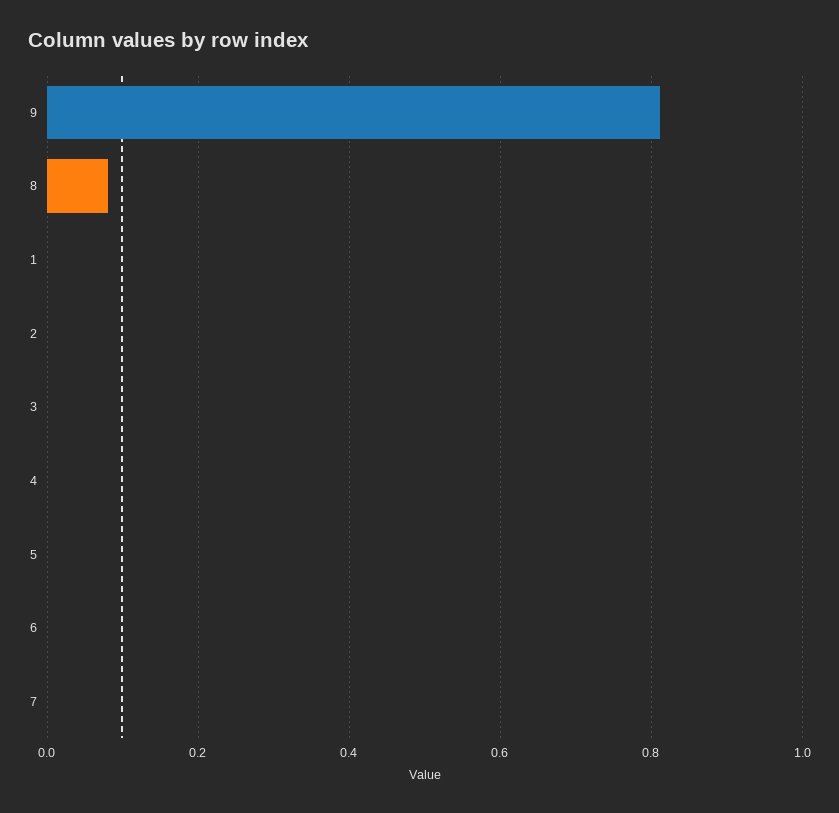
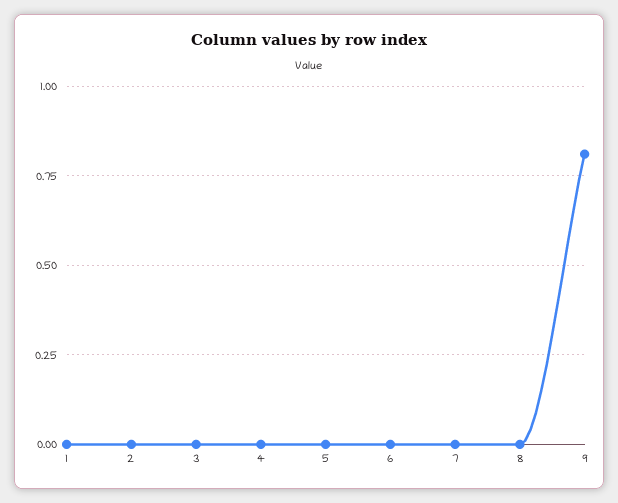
8: 0.08 -> 0

